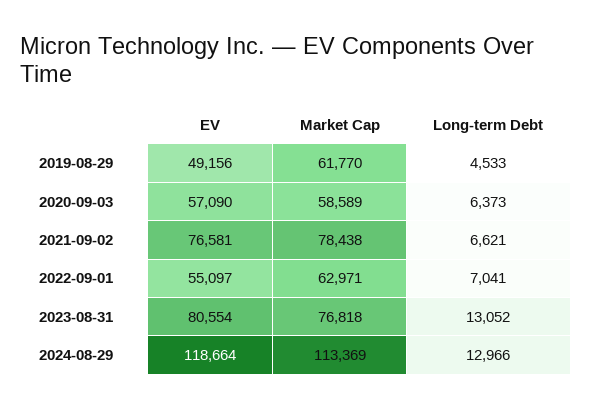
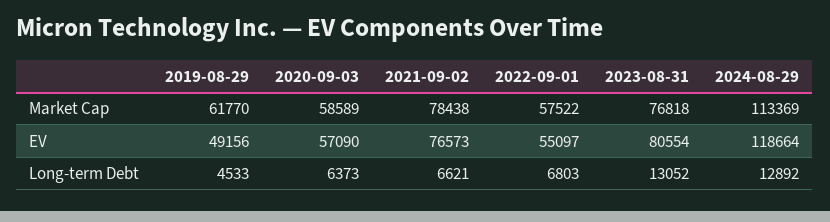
EV, 2021-09-02: 76581 -> 76573
Market Cap, 2022-09-01: 62971 -> 57522
Long-term Debt, 2022-09-01: 7041 -> 6803
Long-term Debt, 2024-08-29: 12966 -> 12892

